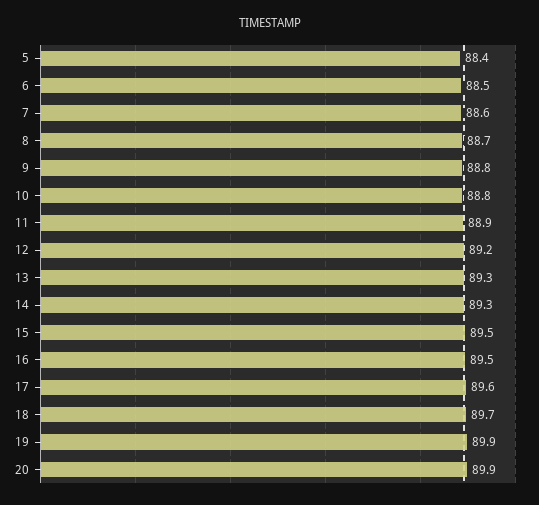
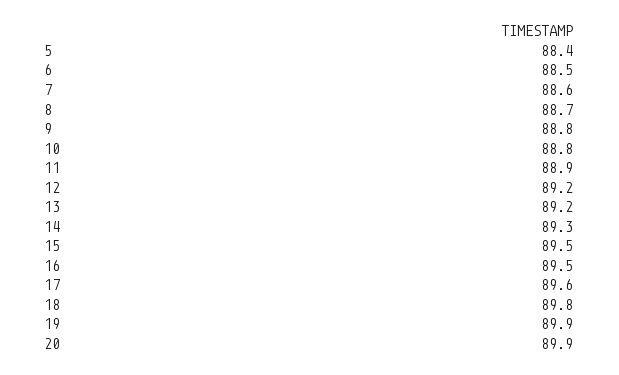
13: 89.3 -> 89.2
18: 89.7 -> 89.8

